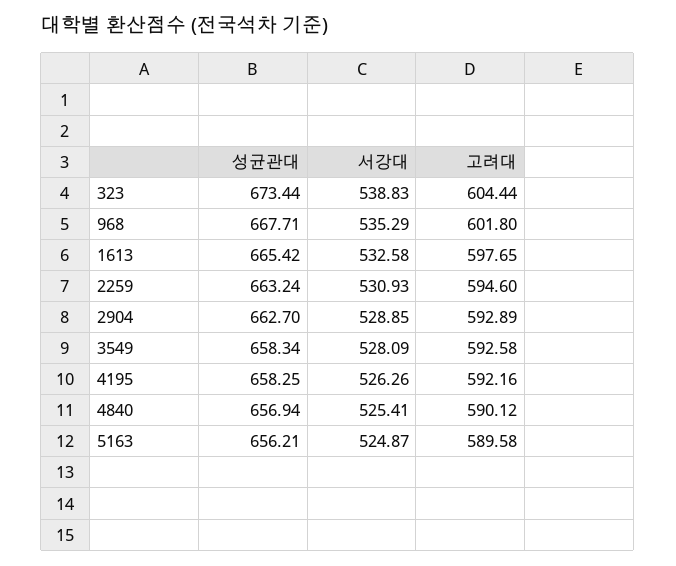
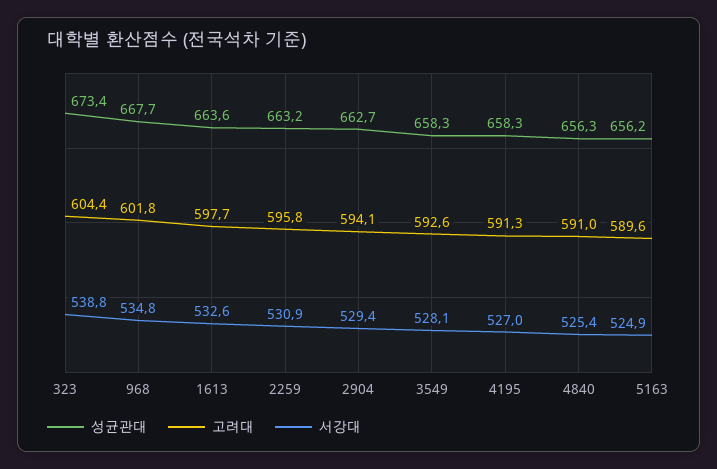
서강대, 968: 535.29 -> 534.8
성균관대, 1613: 665.42 -> 663.6
고려대, 2259: 594.6 -> 595.8
서강대, 2904: 528.85 -> 529.4
고려대, 2904: 592.89 -> 594.1
서강대, 4195: 526.26 -> 527
고려대, 4195: 592.16 -> 591.3
성균관대, 4840: 656.94 -> 656.3
고려대, 4840: 590.12 -> 591

